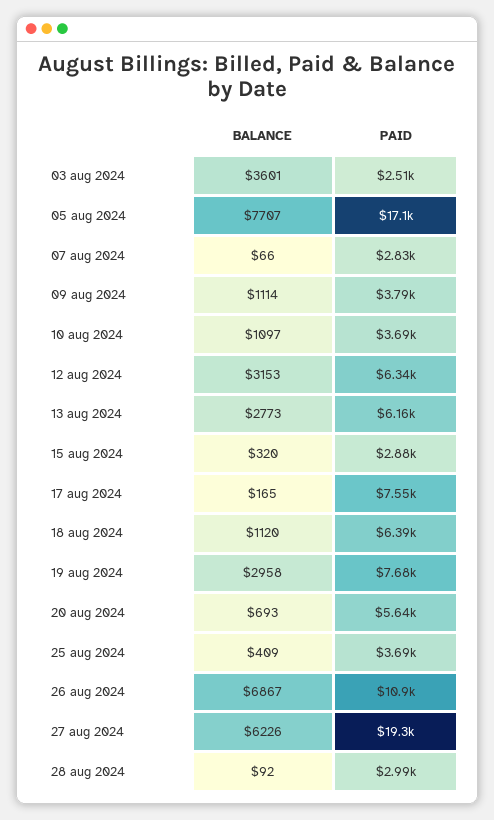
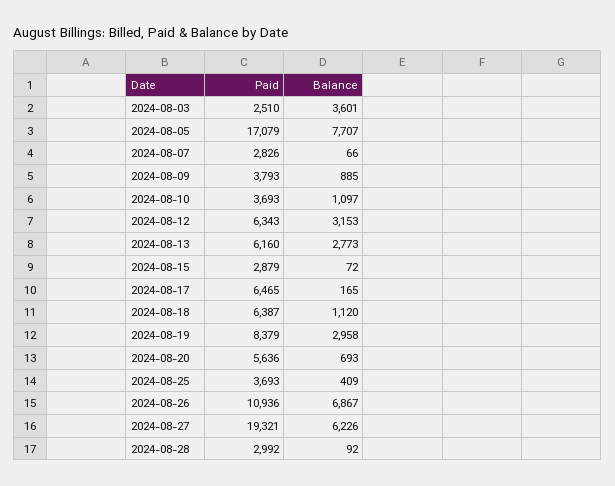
BALANCE, 09 aug 2024: 1114 -> 885
BALANCE, 15 aug 2024: 320 -> 72
PAID, 17 aug 2024: 7550 -> 6465
PAID, 19 aug 2024: 7680 -> 8379

